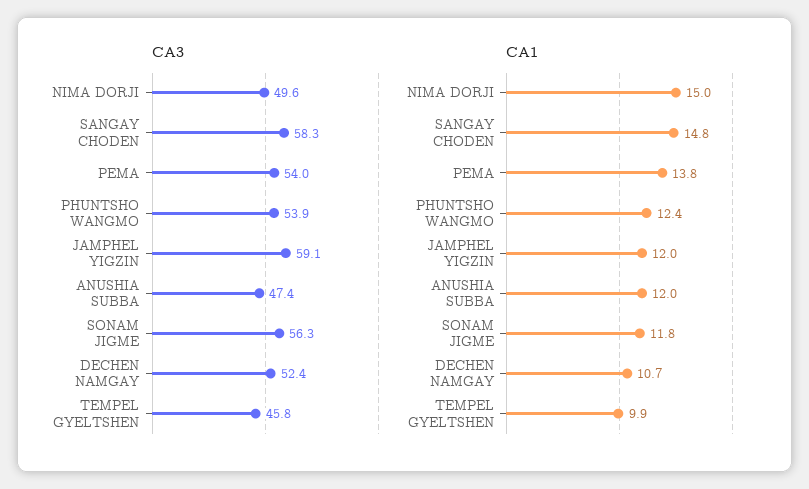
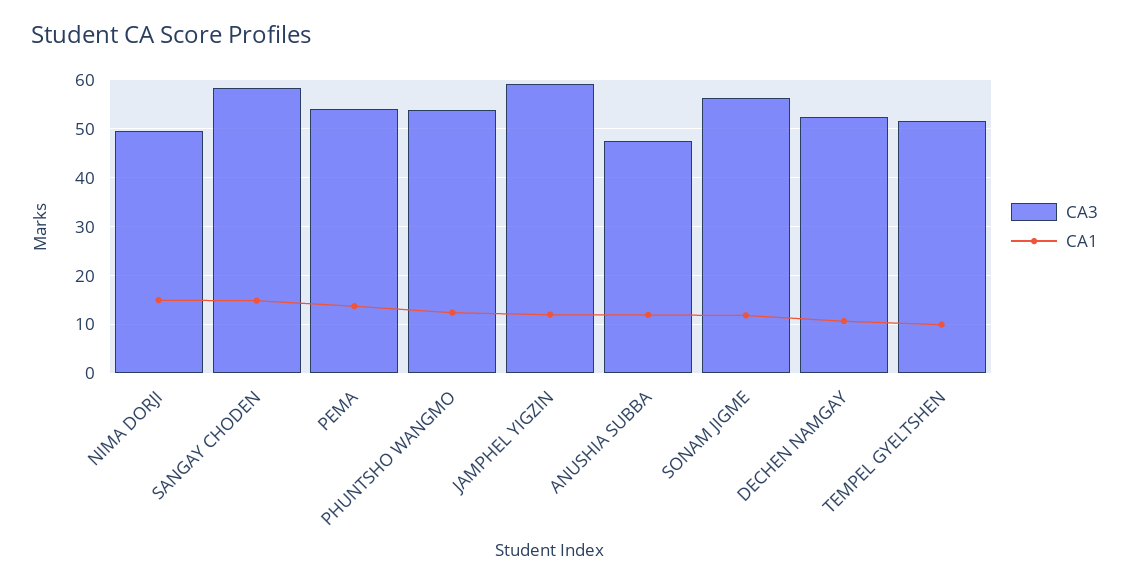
CA3, TEMPEL GYELTSHEN: 45.8 -> 52

